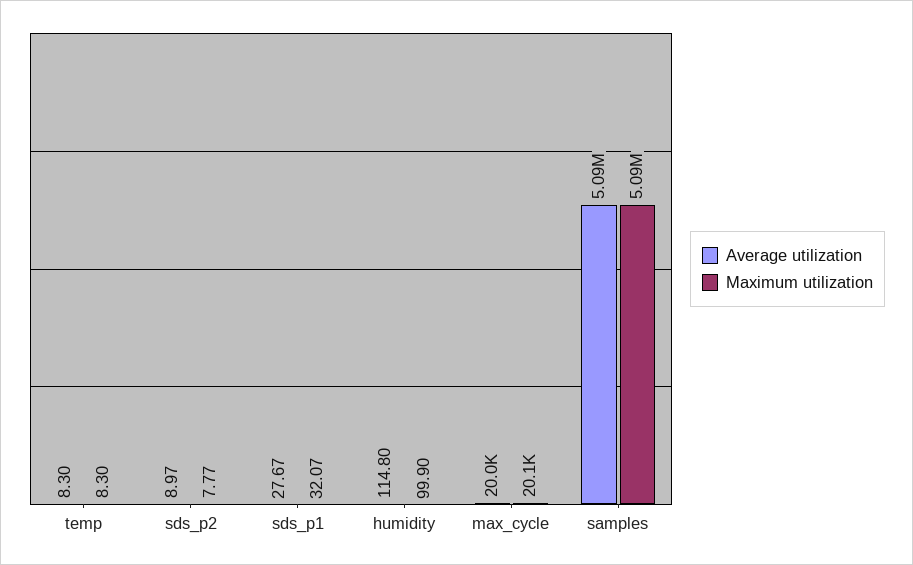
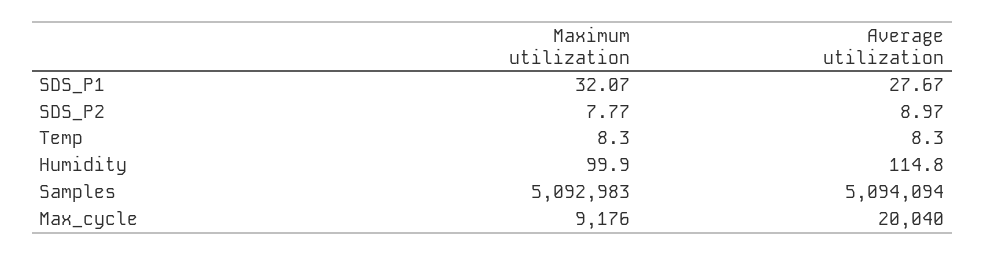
Maximum utilization, max_cycle: 20100 -> 9176

